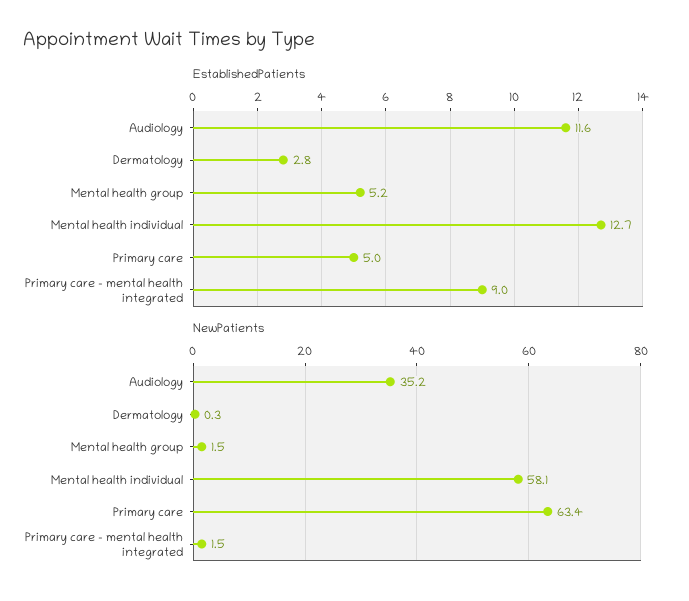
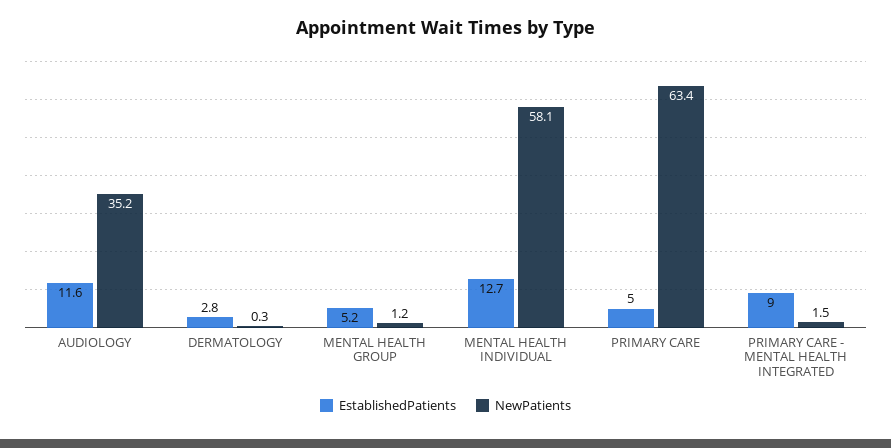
NewPatients, Mental health group: 1.5 -> 1.2

